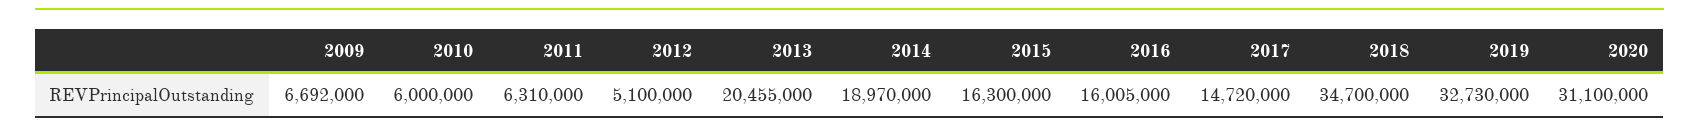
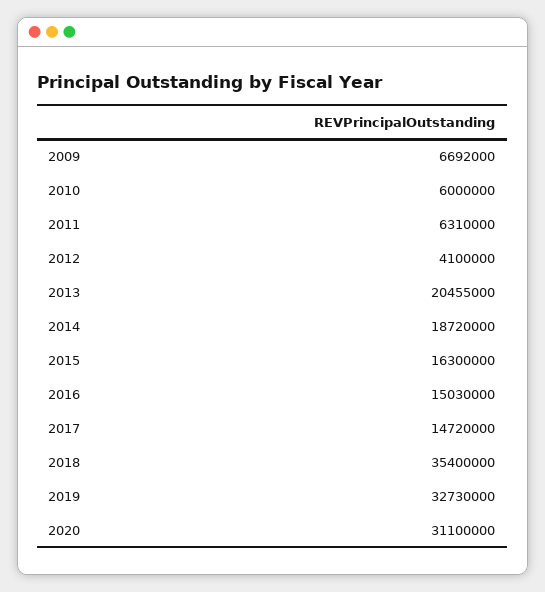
2012: 5100000 -> 4100000
2014: 18970000 -> 18720000
2016: 16005000 -> 15030000
2018: 34700000 -> 35400000

